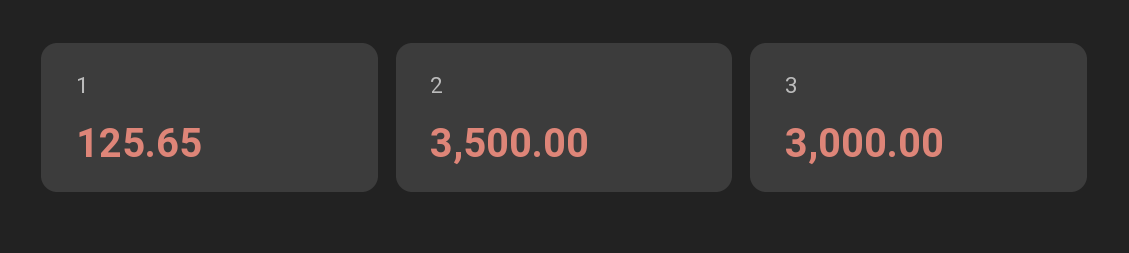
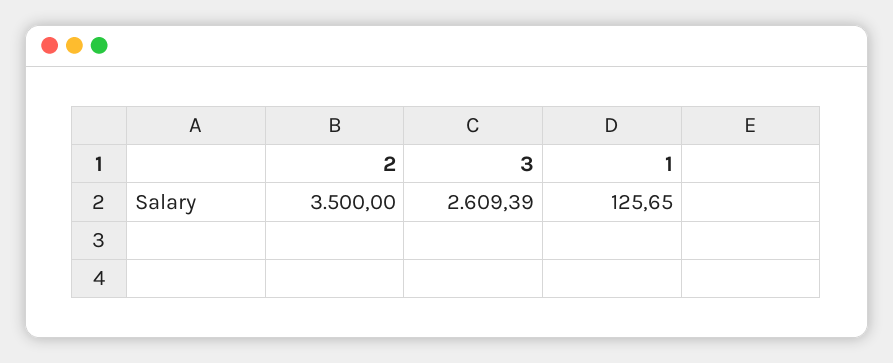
3: 3000 -> 2609.39

